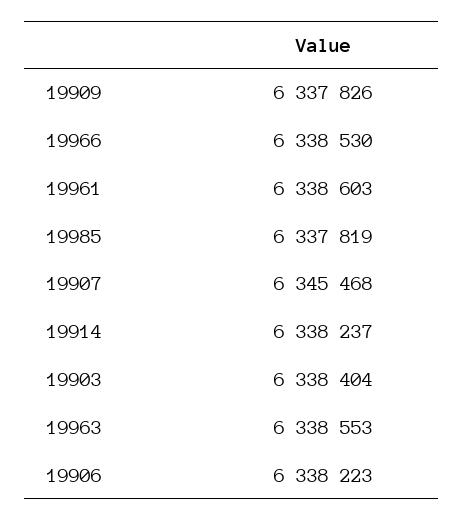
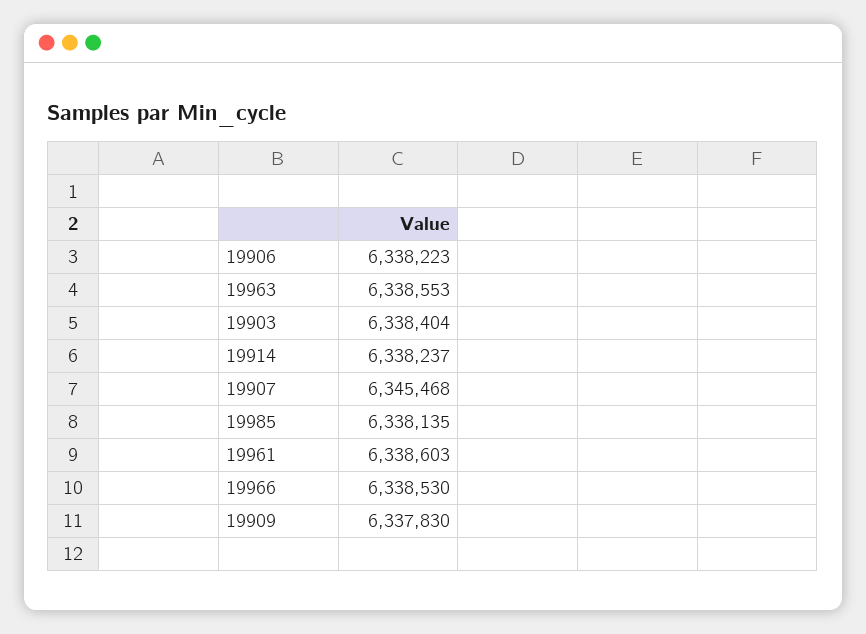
19909: 6337826 -> 6337830
19985: 6337819 -> 6338135

